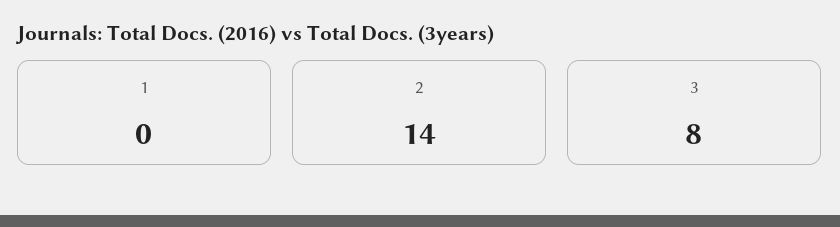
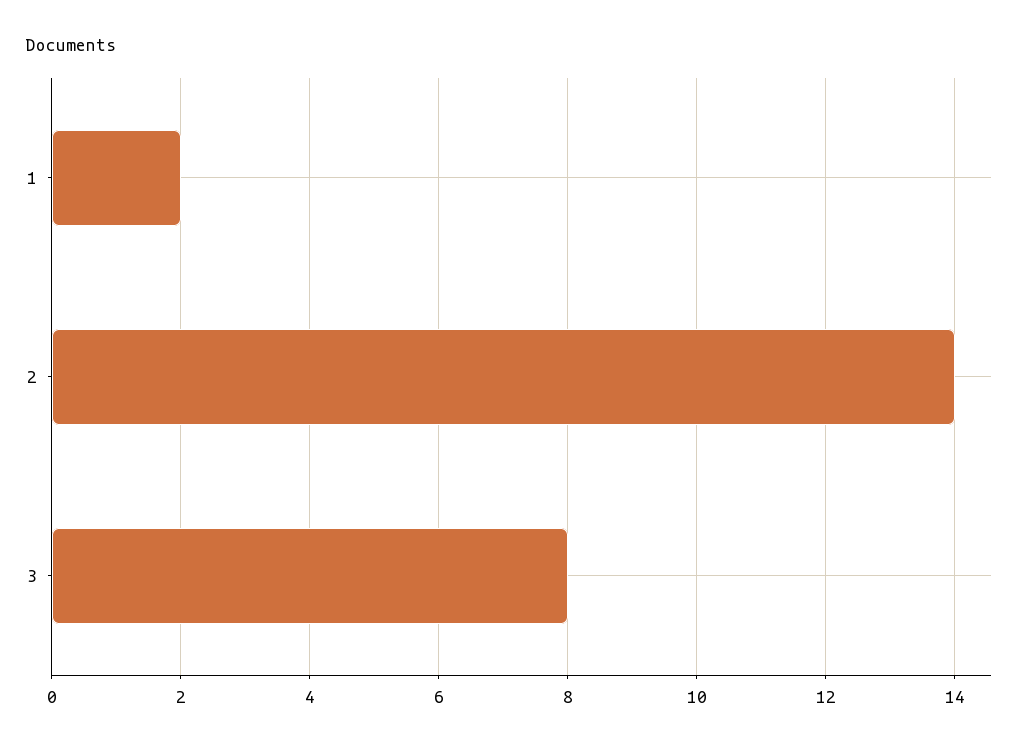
1: 0 -> 2

